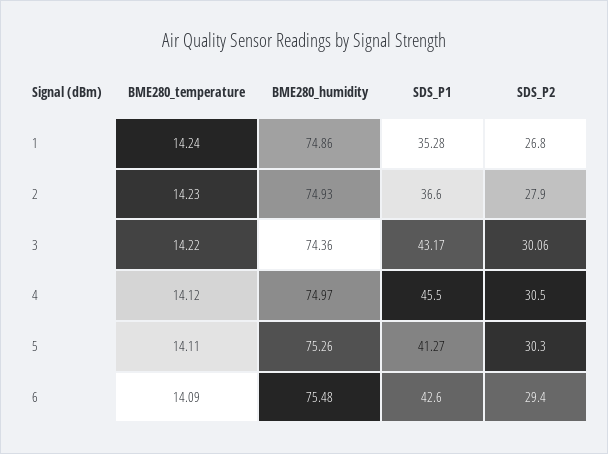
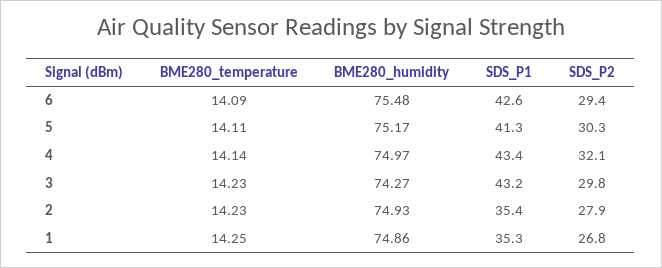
BME280_temperature, 1: 14.24 -> 14.25
SDS_P1, 2: 36.6 -> 35.4
BME280_temperature, 3: 14.22 -> 14.23
BME280_humidity, 3: 74.36 -> 74.27
SDS_P2, 3: 30.06 -> 29.8
BME280_temperature, 4: 14.12 -> 14.14
SDS_P1, 4: 45.5 -> 43.4
SDS_P2, 4: 30.5 -> 32.1
BME280_humidity, 5: 75.26 -> 75.17

